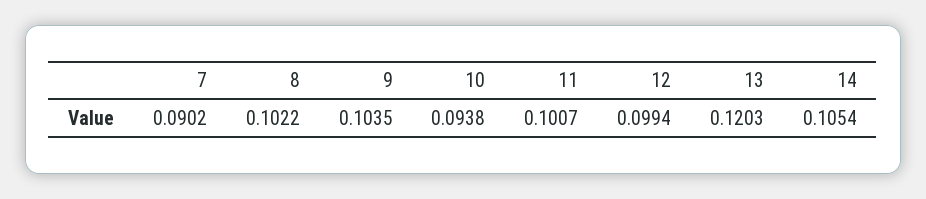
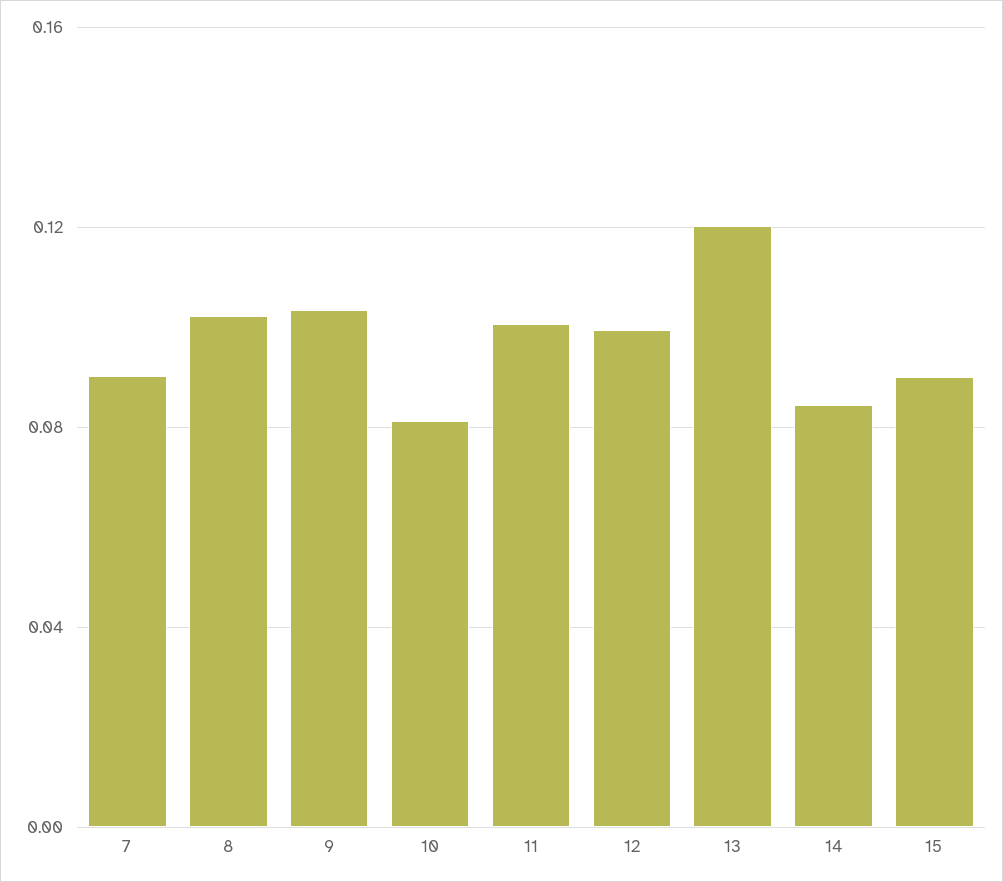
10: 0.0938 -> 0.08
14: 0.1054 -> 0.085
15: none -> 0.09

